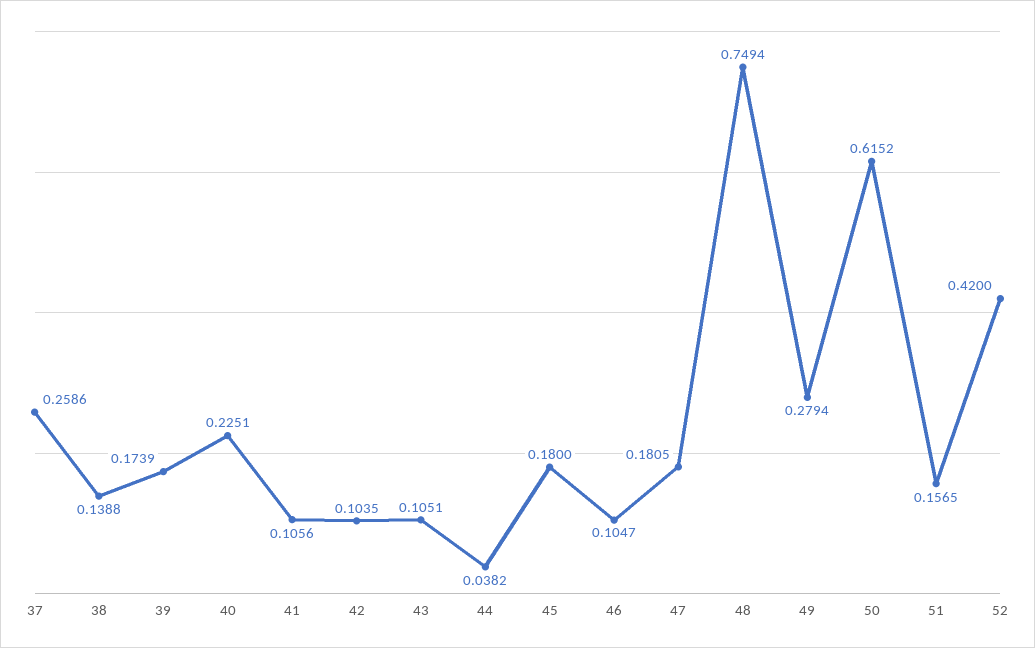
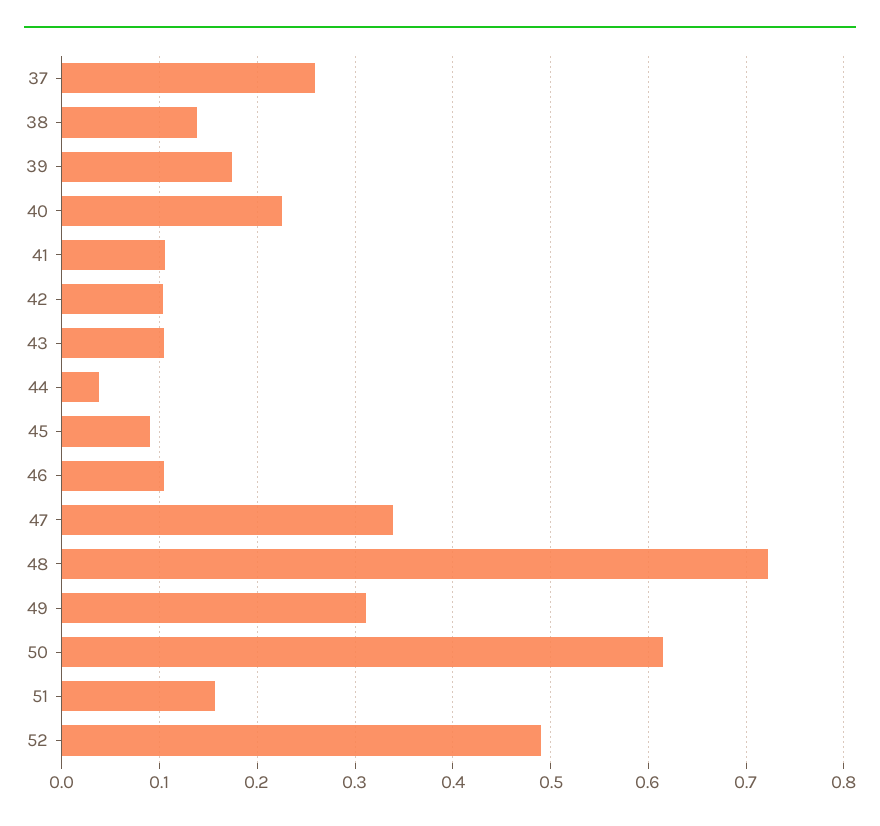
45: 0.18 -> 0.09
47: 0.1805 -> 0.34
48: 0.7494 -> 0.72
49: 0.2794 -> 0.31
52: 0.42 -> 0.49

